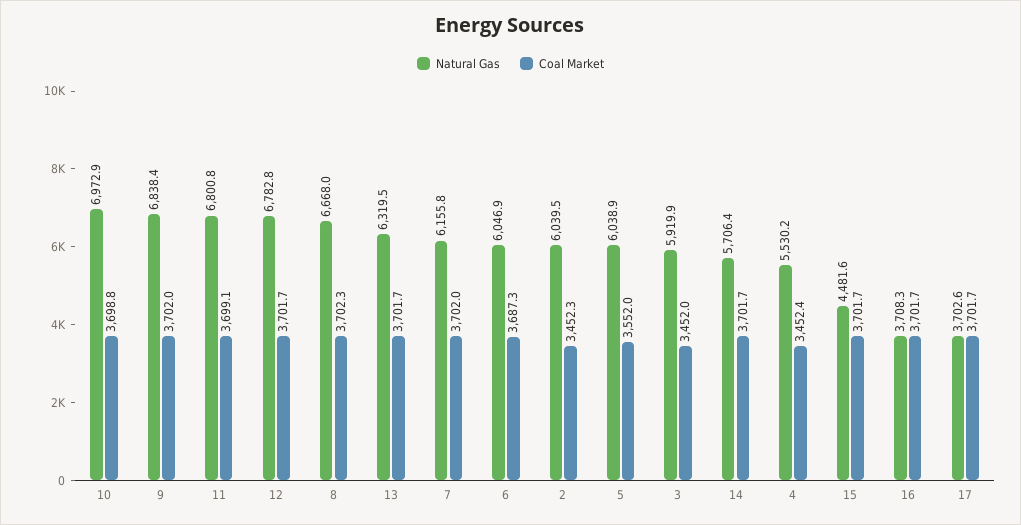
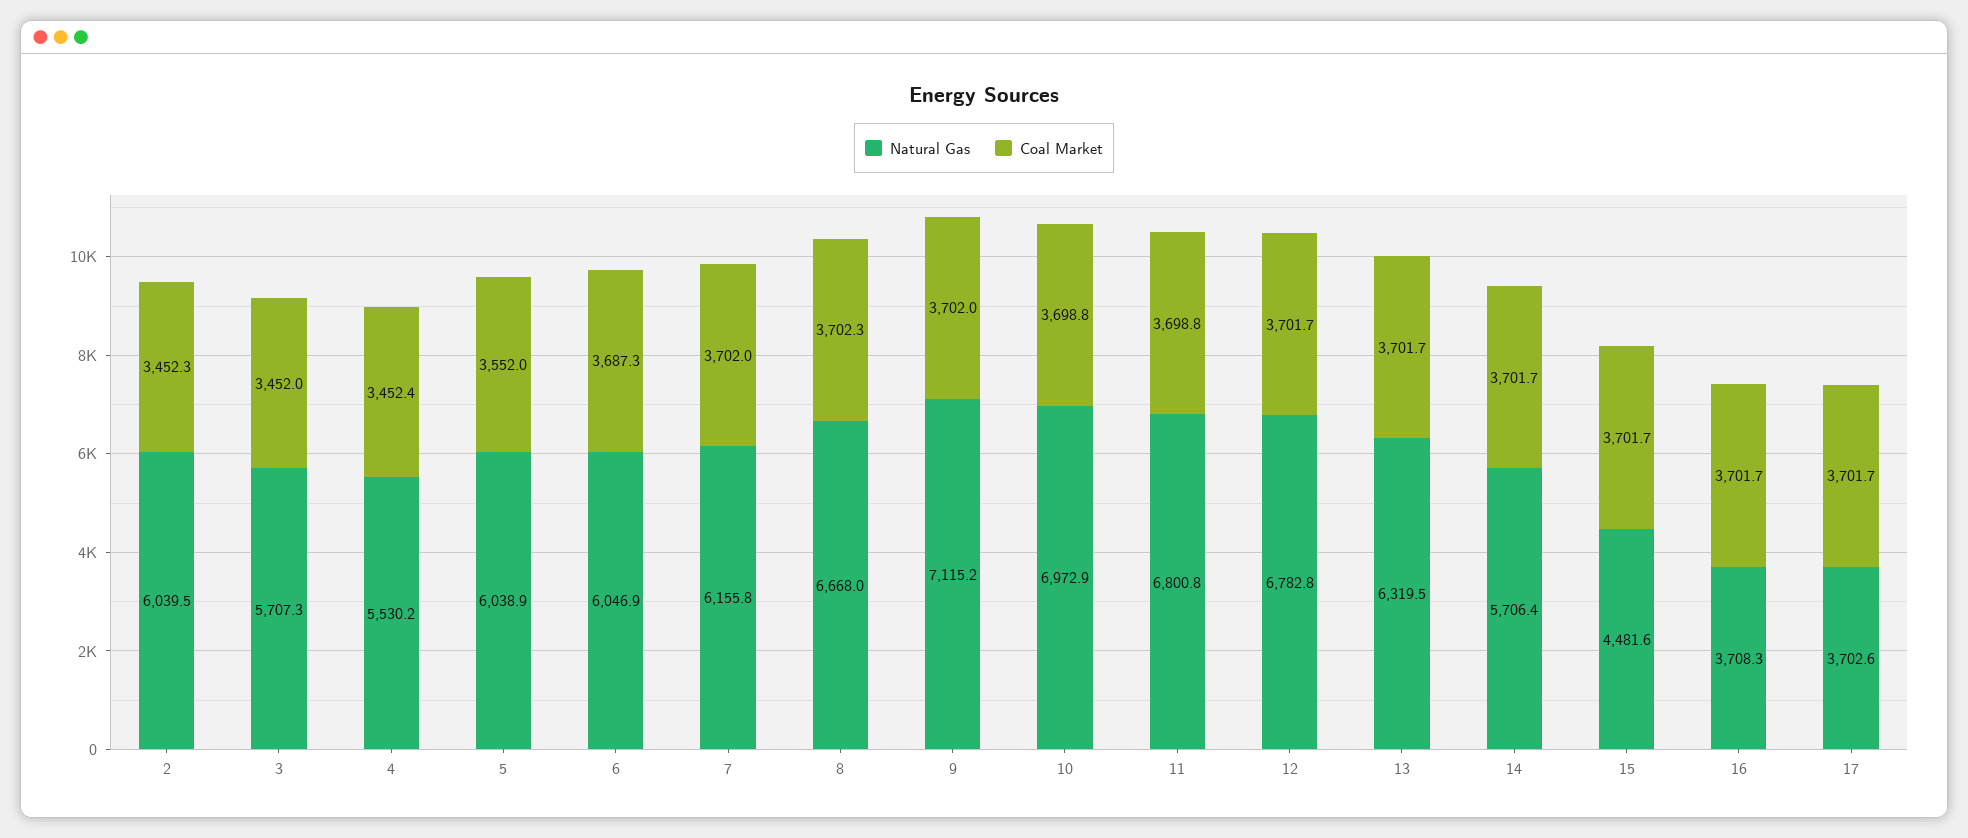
Natural Gas, 9: 6838.4 -> 7115.2
Coal Market, 11: 3699.1 -> 3698.8
Natural Gas, 3: 5919.9 -> 5707.3

